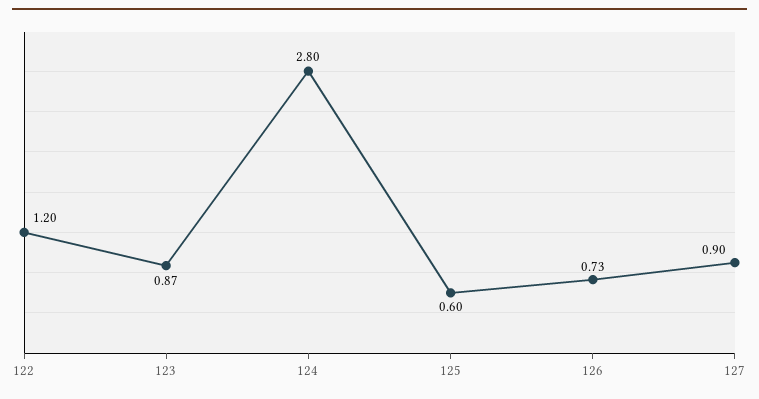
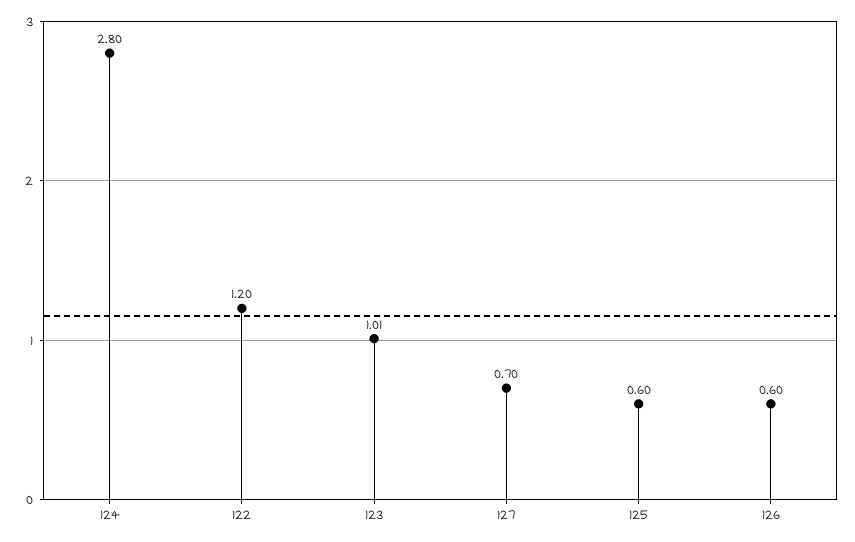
123: 0.87 -> 1.01
126: 0.73 -> 0.6
127: 0.9 -> 0.7

